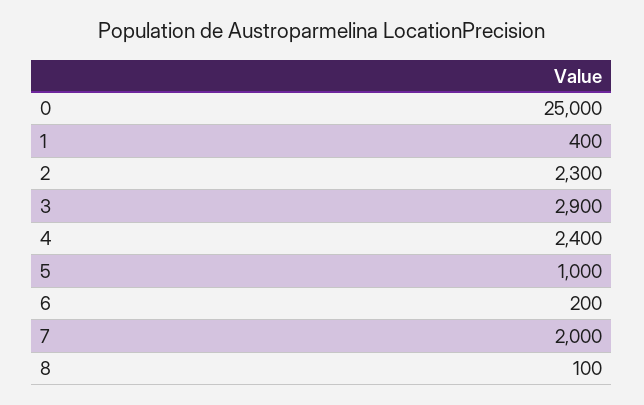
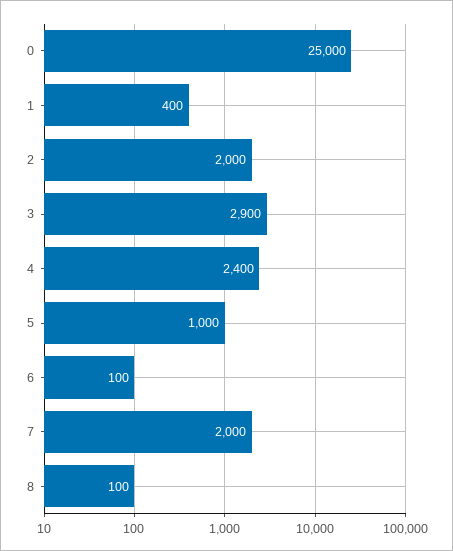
2: 2300 -> 2000
6: 200 -> 100

